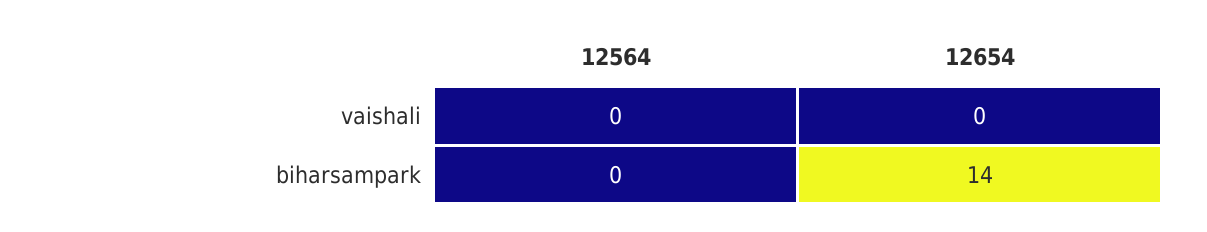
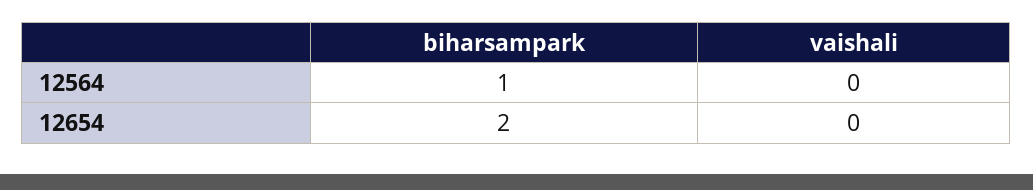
12564, biharsampark: 0 -> 1
12654, biharsampark: 14 -> 2

